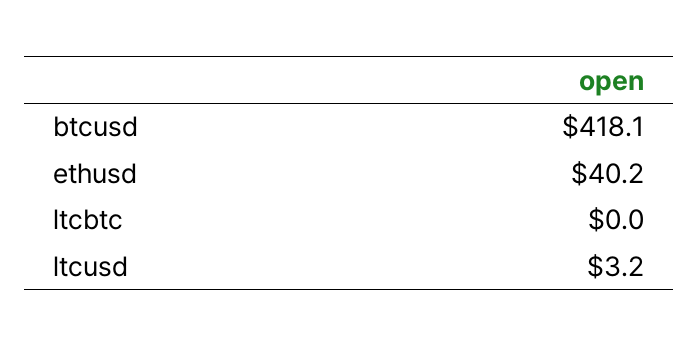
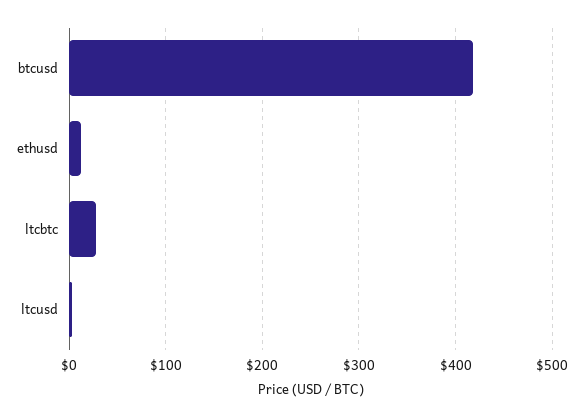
ethusd: 40.2 -> 10
ltcbtc: 0 -> 30

